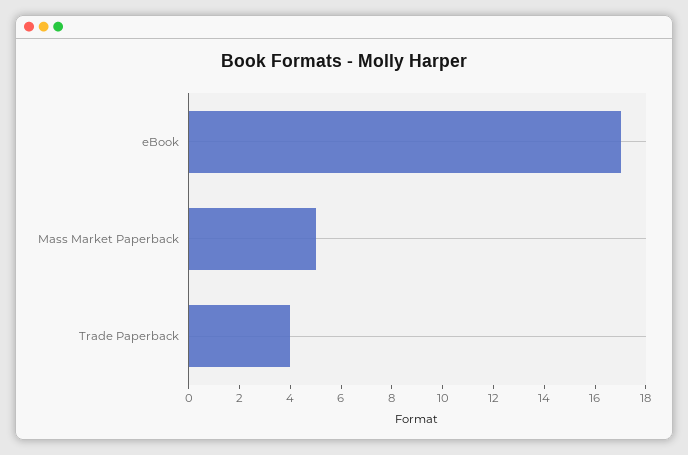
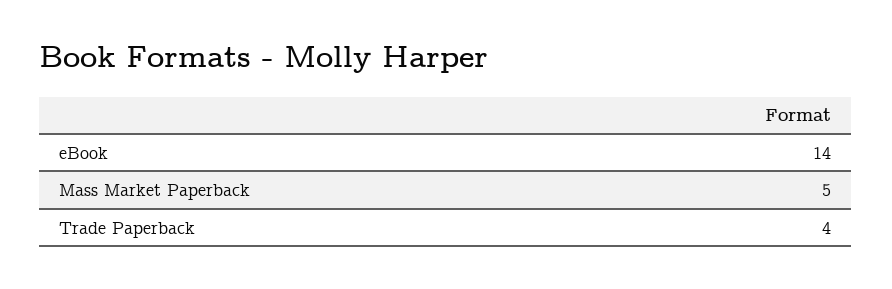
eBook: 17 -> 14

